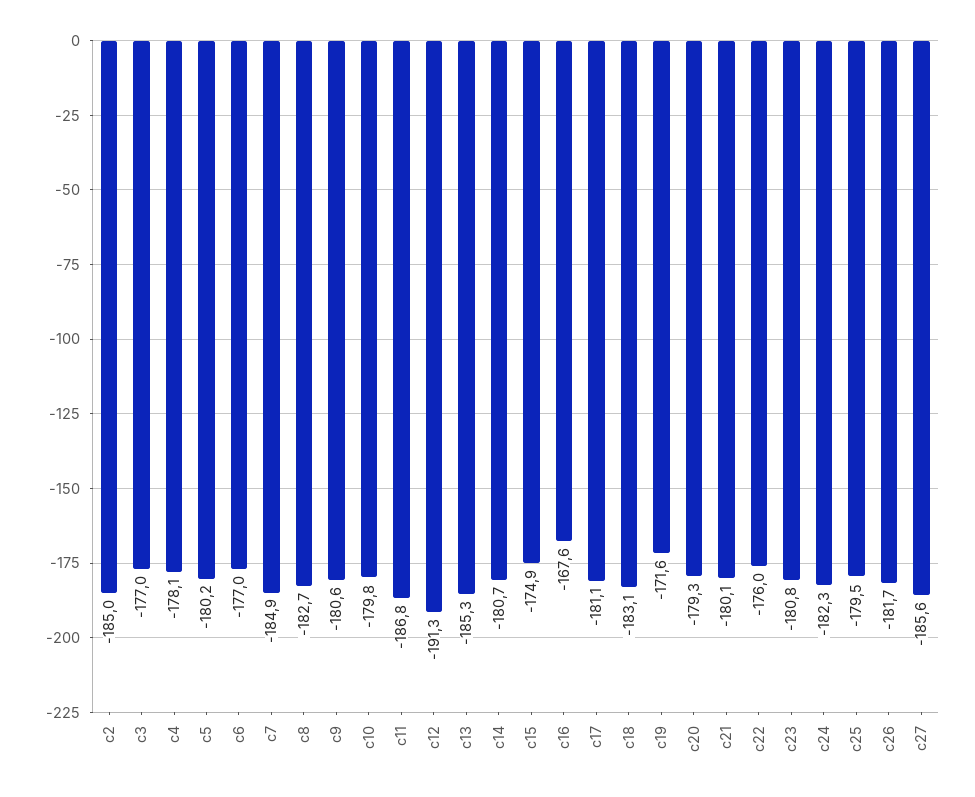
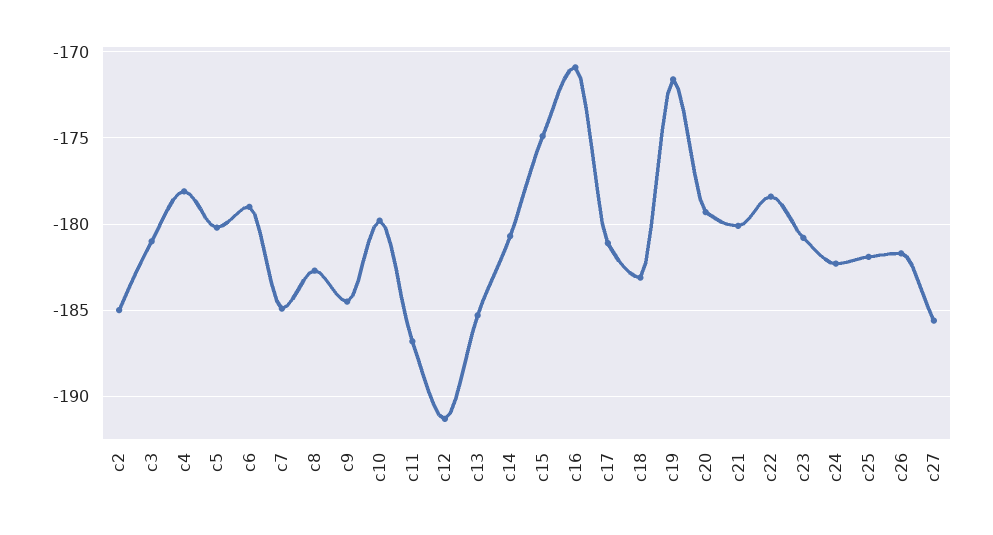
c3: -177 -> -181
c6: -177 -> -179
c9: -180.6 -> -184.5
c16: -167.6 -> -171
c22: -176 -> -178.5
c25: -179.5 -> -182

